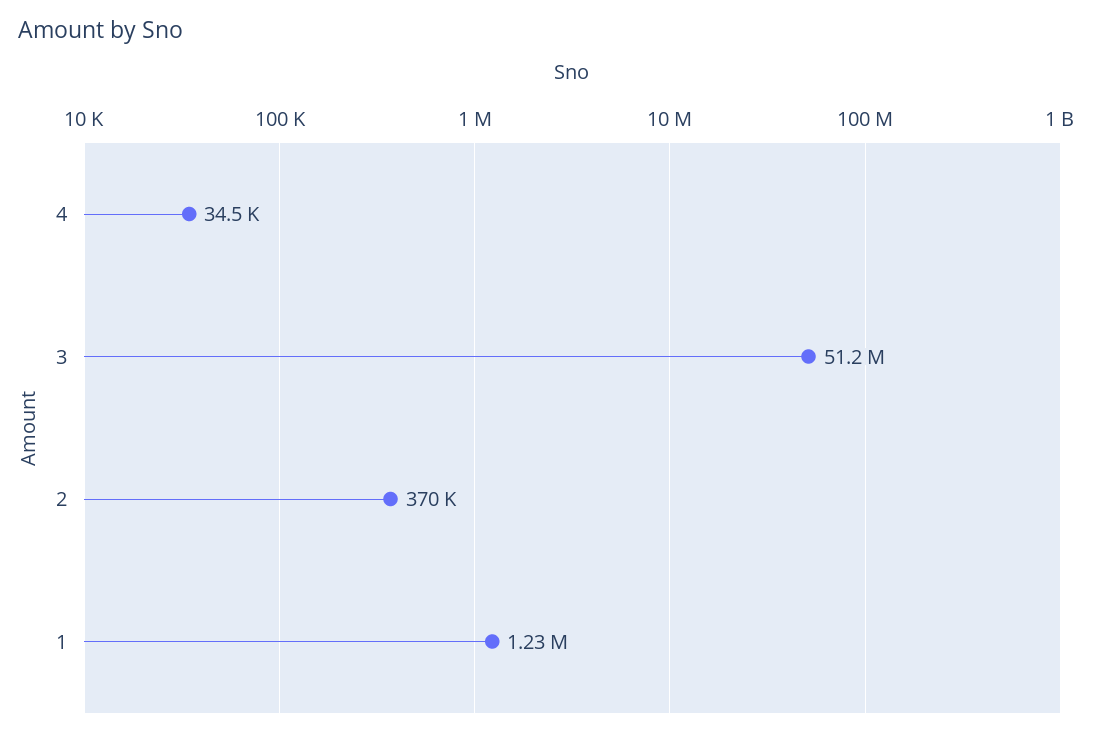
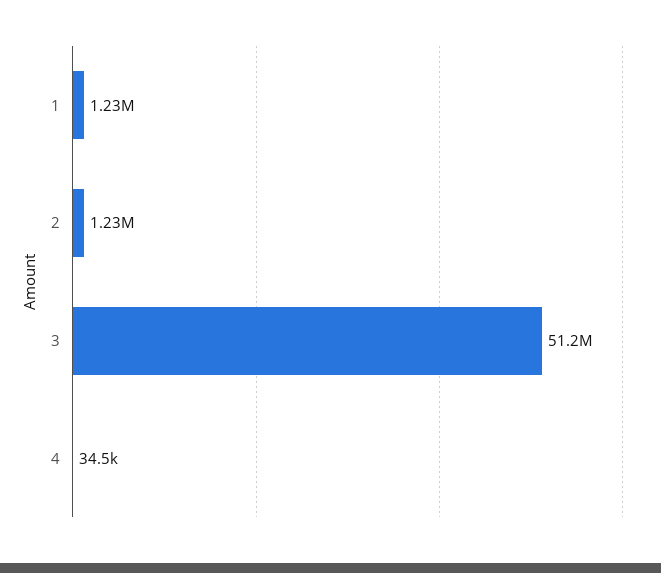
2: 370000 -> 1230000

